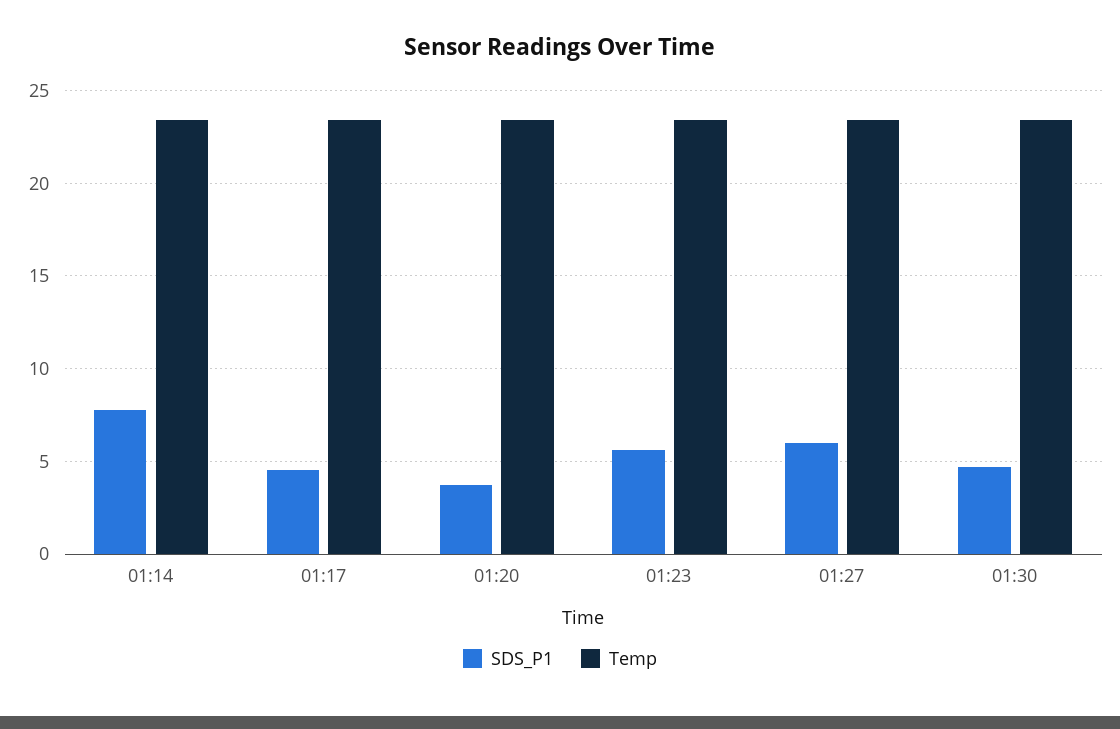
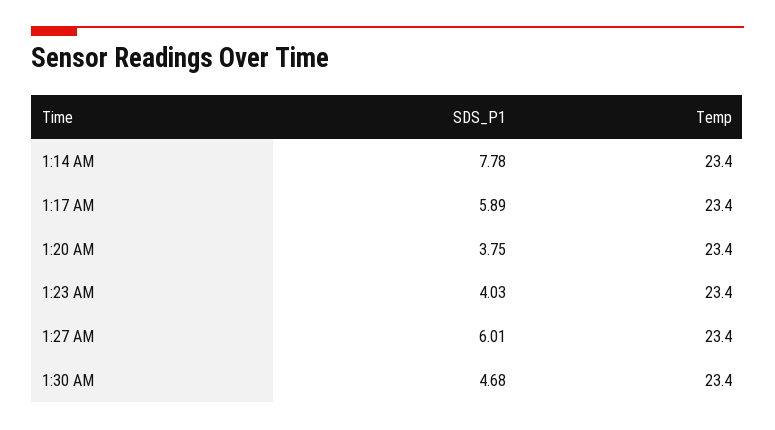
SDS_P1, 01:17: 4.5 -> 5.89
SDS_P1, 01:23: 5.5 -> 4.03

